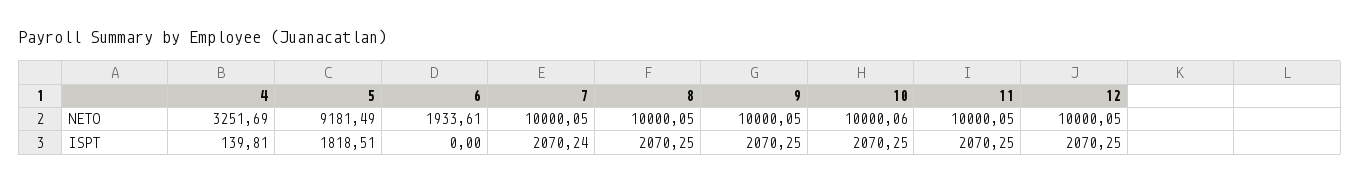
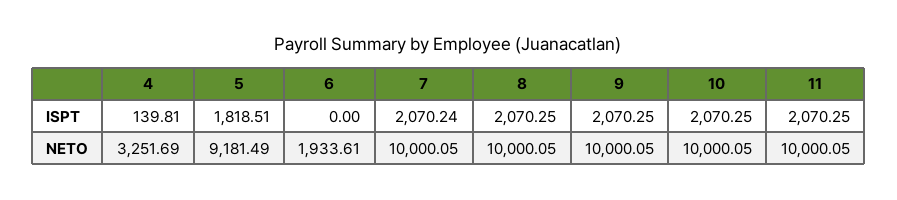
10, NETO: 10000.06 -> 10000.05
12, NETO: 10000.05 -> none
12, ISPT: 2070.25 -> none

